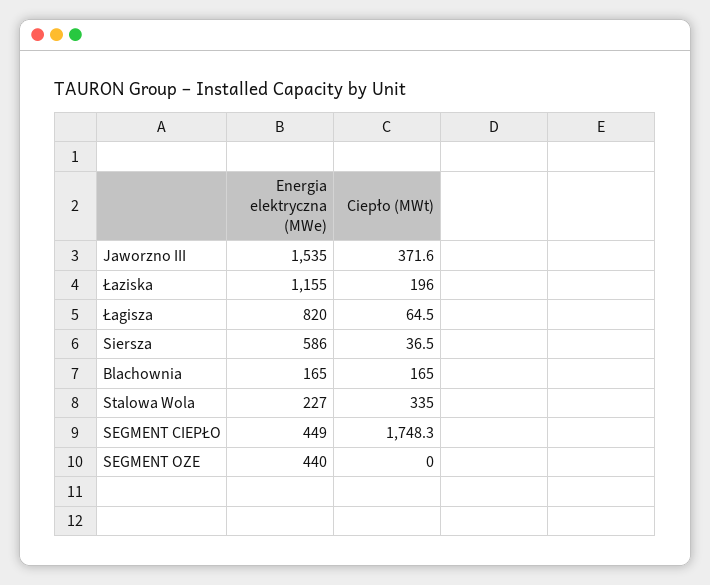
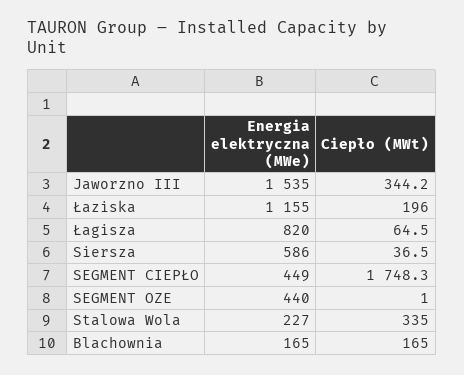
Ciepło (MWt), Jaworzno III: 371.6 -> 344.2
Ciepło (MWt), SEGMENT OZE: 0 -> 1

